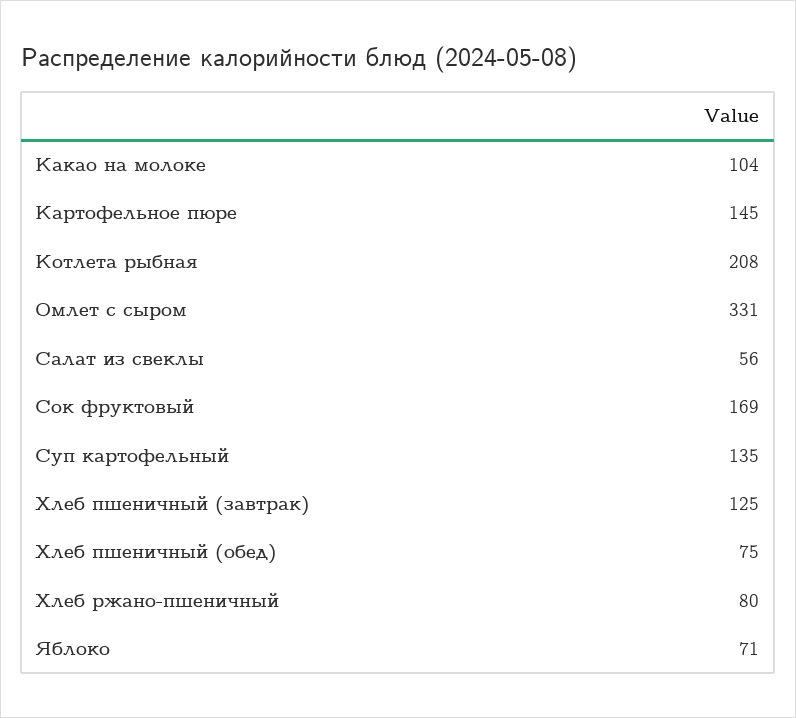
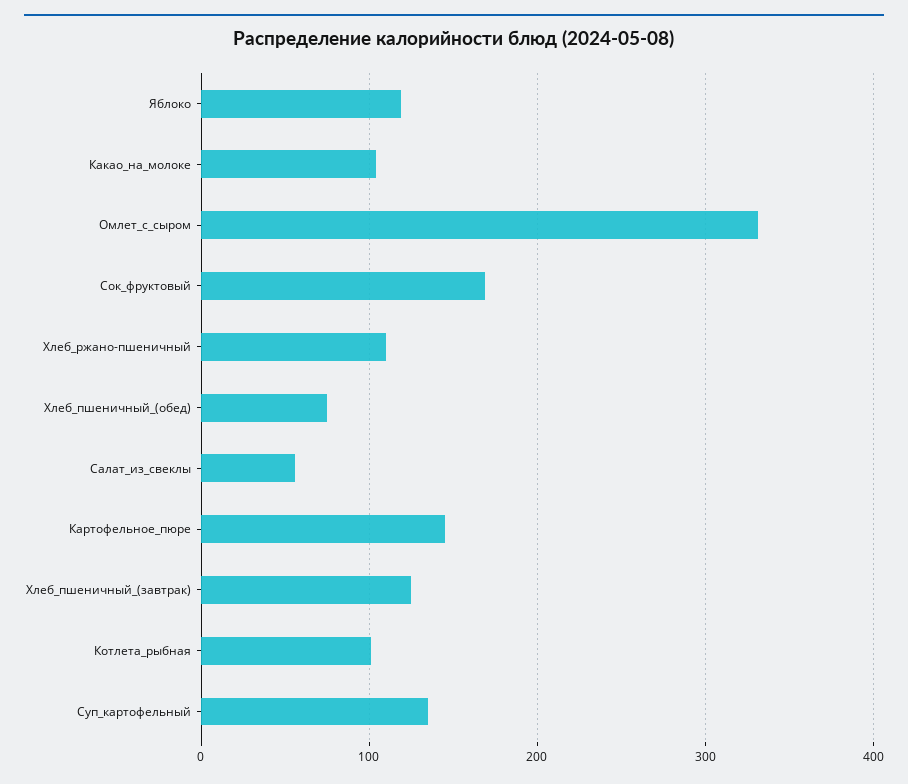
Котлета рыбная: 208 -> 100
Хлеб ржано-пшеничный: 80 -> 110
Яблоко: 71 -> 120

